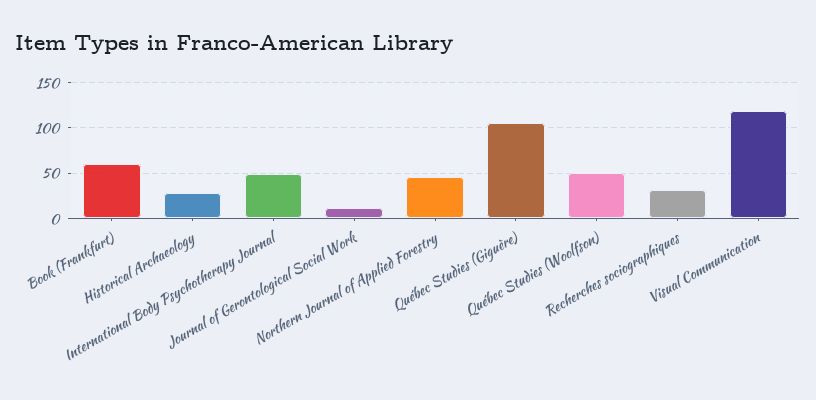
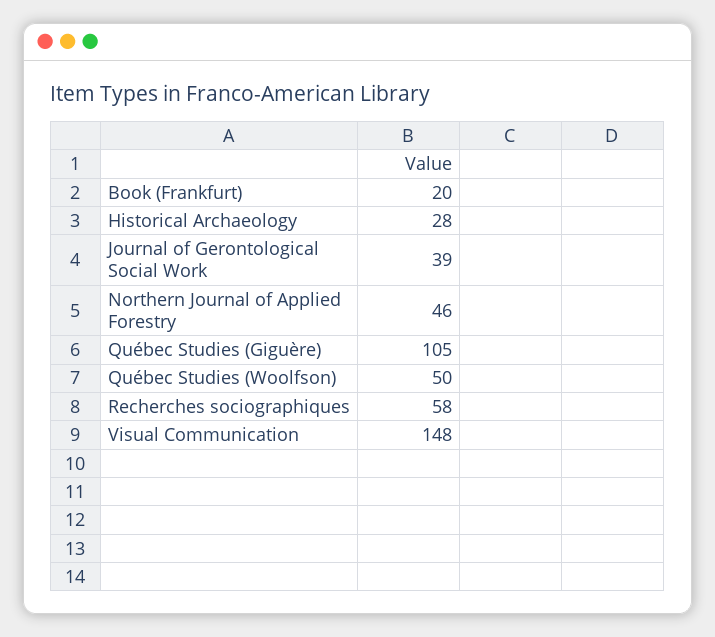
Book (Frankfurt): 60 -> 20
International Body Psychotherapy Journal: 50 -> none
Journal of Gerontological Social Work: 10 -> 39
Recherches sociographiques: 30 -> 58
Visual Communication: 120 -> 148

